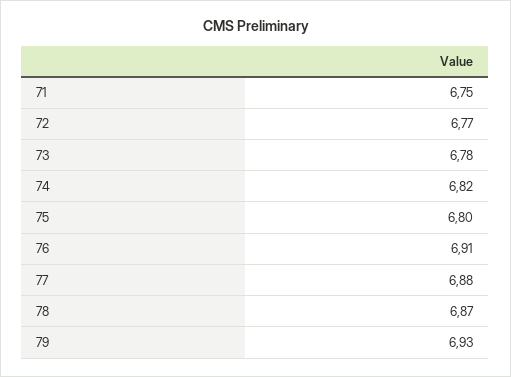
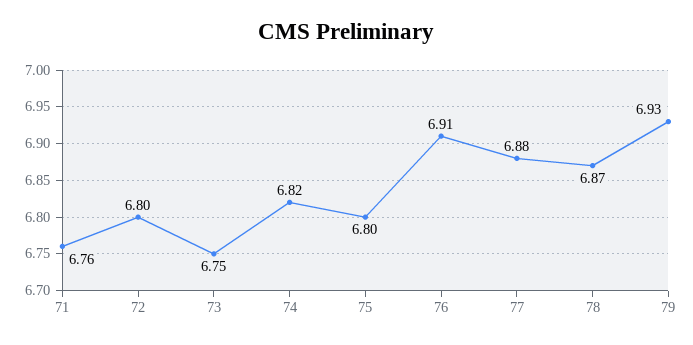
71: 6.75 -> 6.76
72: 6.77 -> 6.8
73: 6.78 -> 6.75

